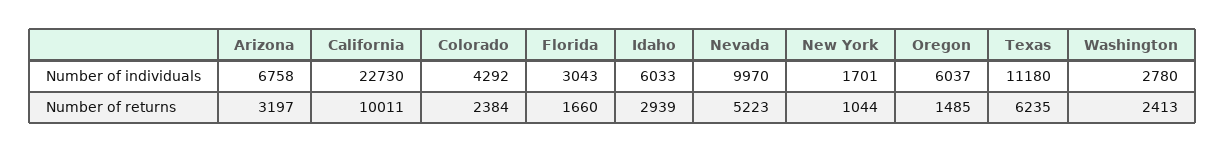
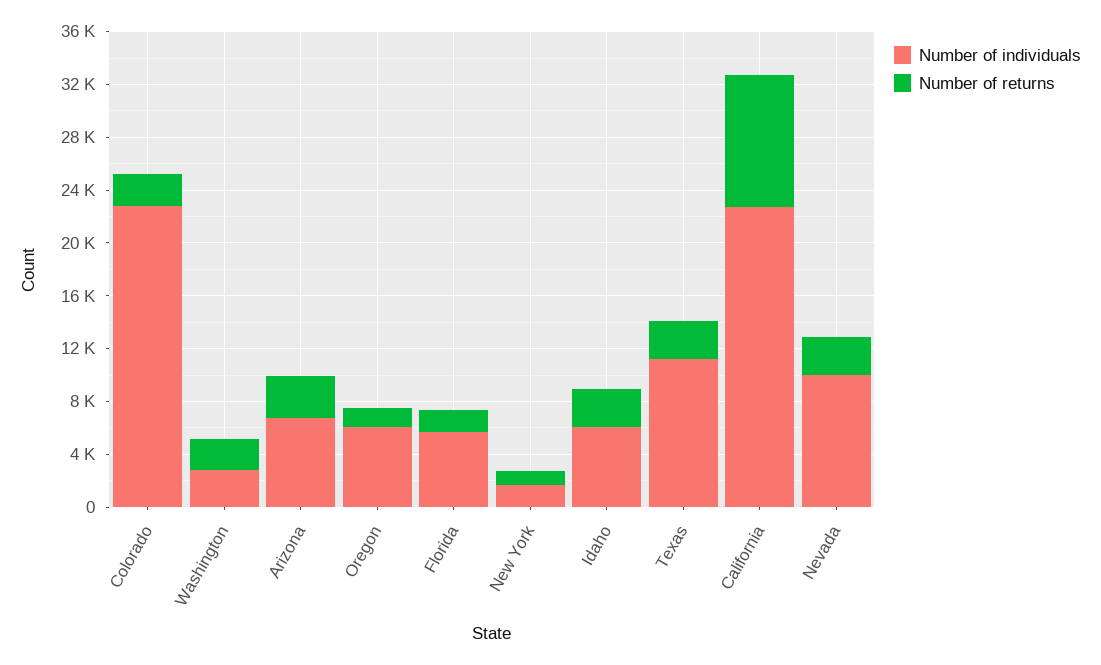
Number of individuals, Colorado: 4292 -> 23000
Number of individuals, Florida: 3043 -> 6000
Number of returns, Nevada: 5223 -> 3000
Number of returns, Texas: 6235 -> 3000

